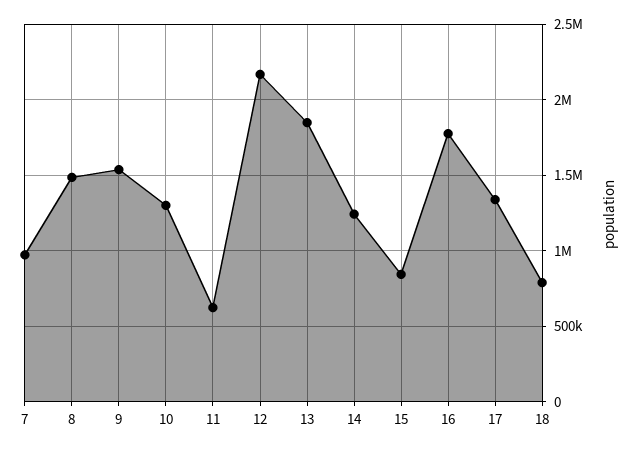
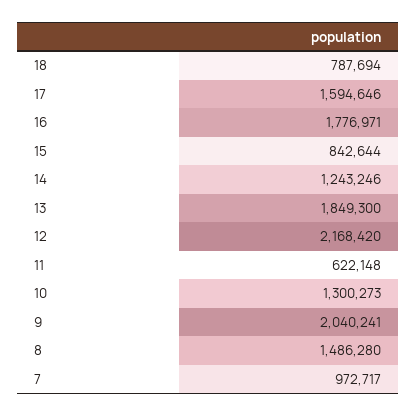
9: 1550000 -> 2040241
17: 1350000 -> 1594646

